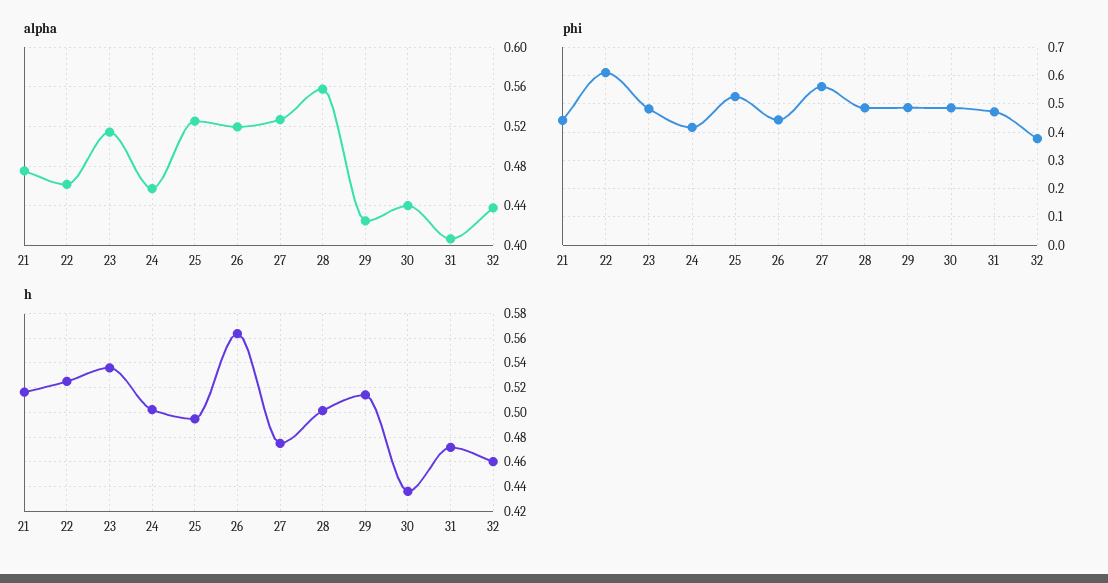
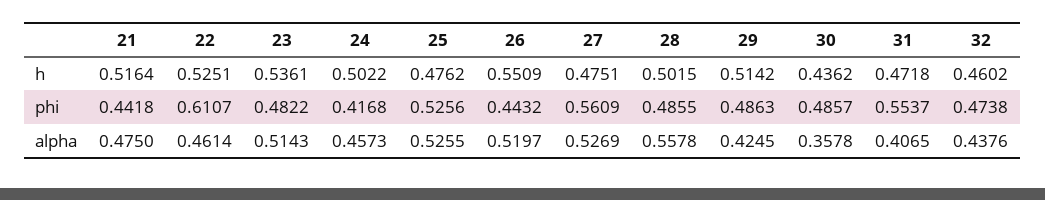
alpha, 30: 0.44 -> 0.3578
phi, 31: 0.475 -> 0.5537
phi, 32: 0.375 -> 0.4738
h, 25: 0.495 -> 0.4762
h, 26: 0.565 -> 0.5509

